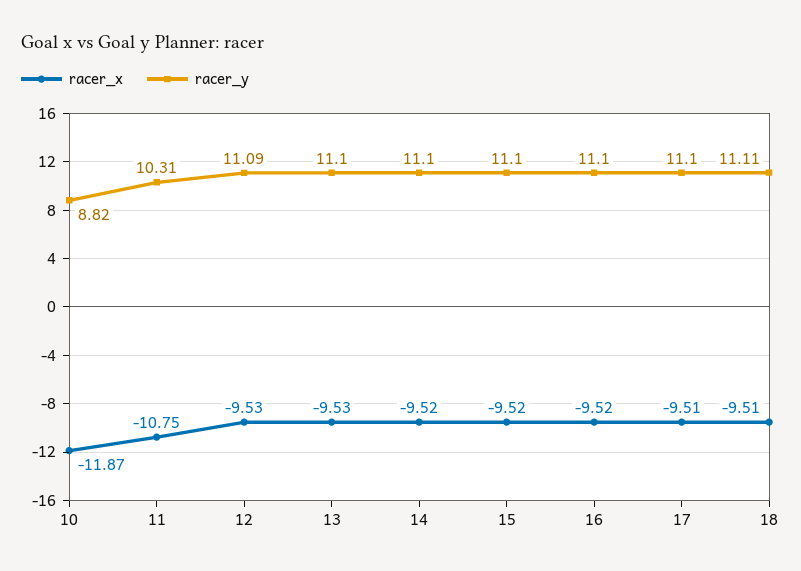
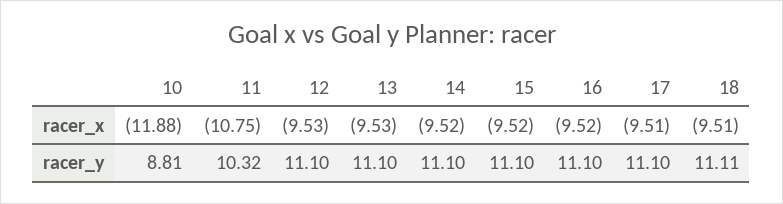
racer_x, 10: -11.87 -> -11.88
racer_y, 10: 8.82 -> 8.81
racer_y, 11: 10.31 -> 10.32
racer_y, 12: 11.09 -> 11.1

